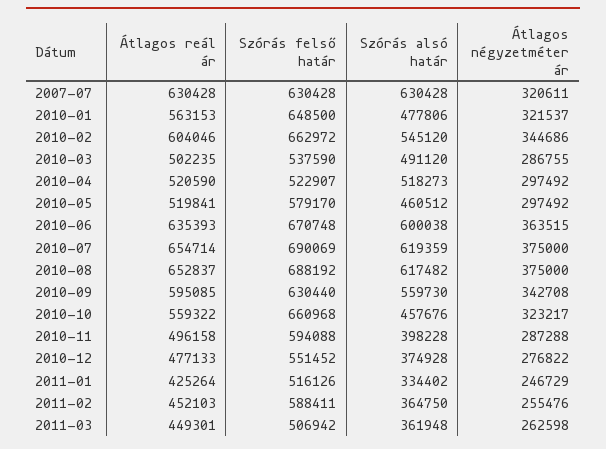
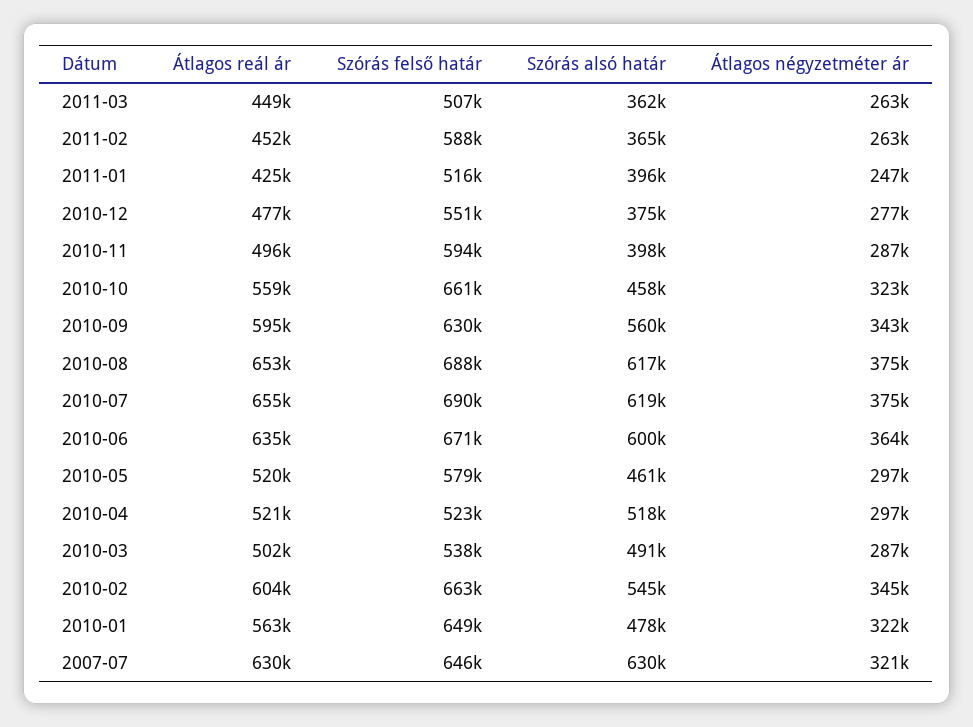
Szórás felső határ, 2007-07: 630428 -> 646000
Szórás alsó határ, 2011-01: 334402 -> 396000
Átlagos négyzetméter ár, 2011-02: 255476 -> 263000

